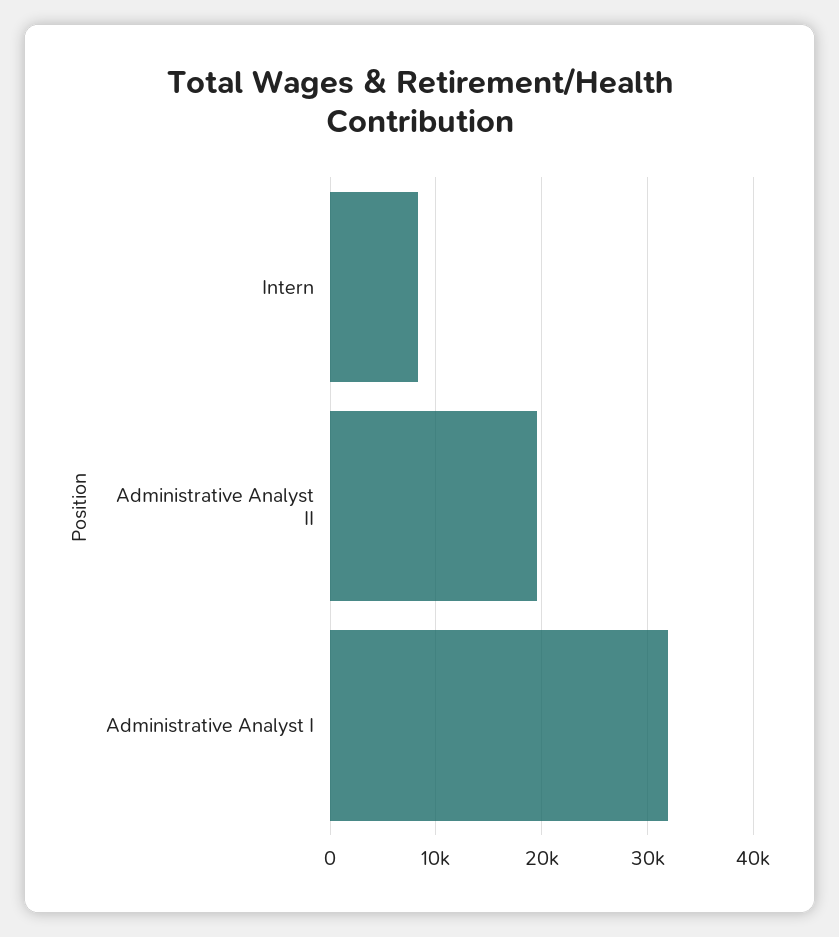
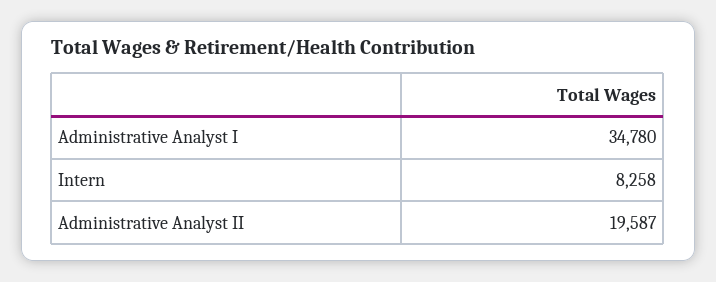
Administrative Analyst I: 32000 -> 34780

